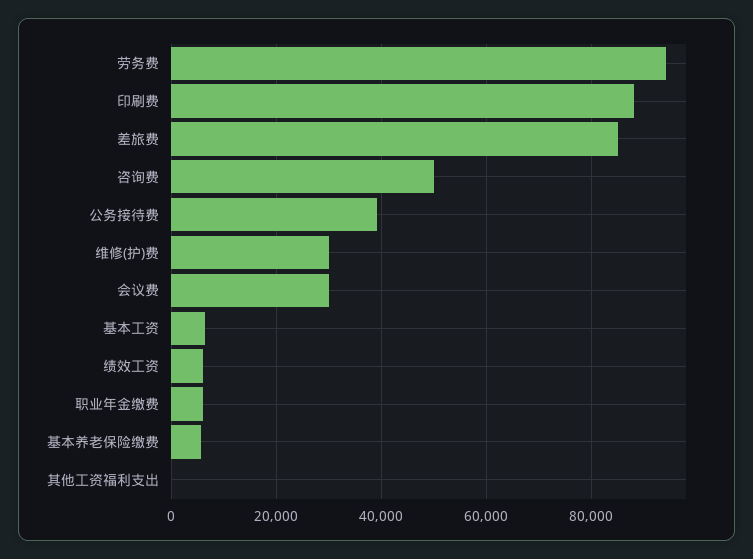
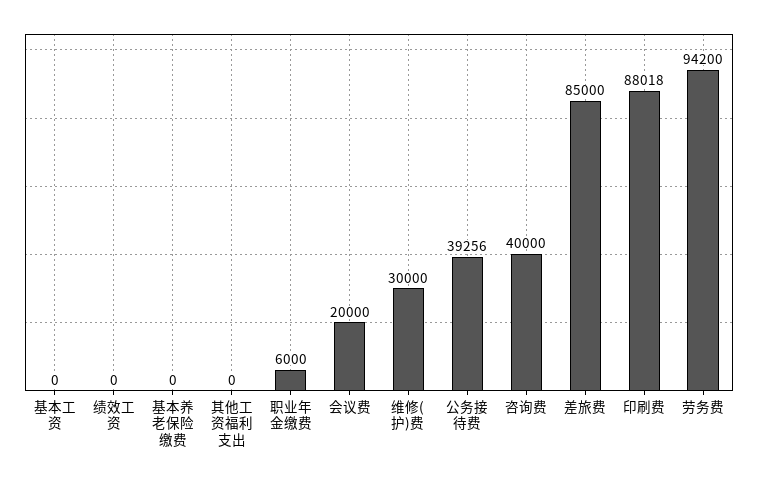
咨询费: 50000 -> 40000
会议费: 30000 -> 20000
基本工资: 6000 -> 0
绩效工资: 6000 -> 0
基本养老保险缴费: 6000 -> 0

